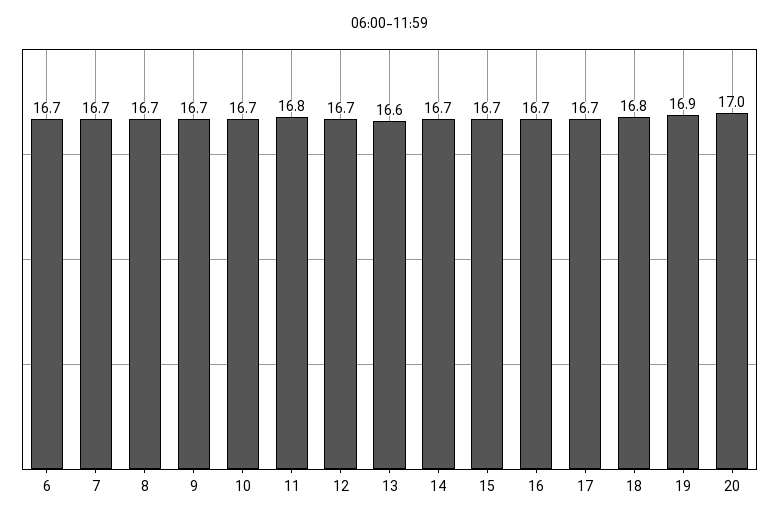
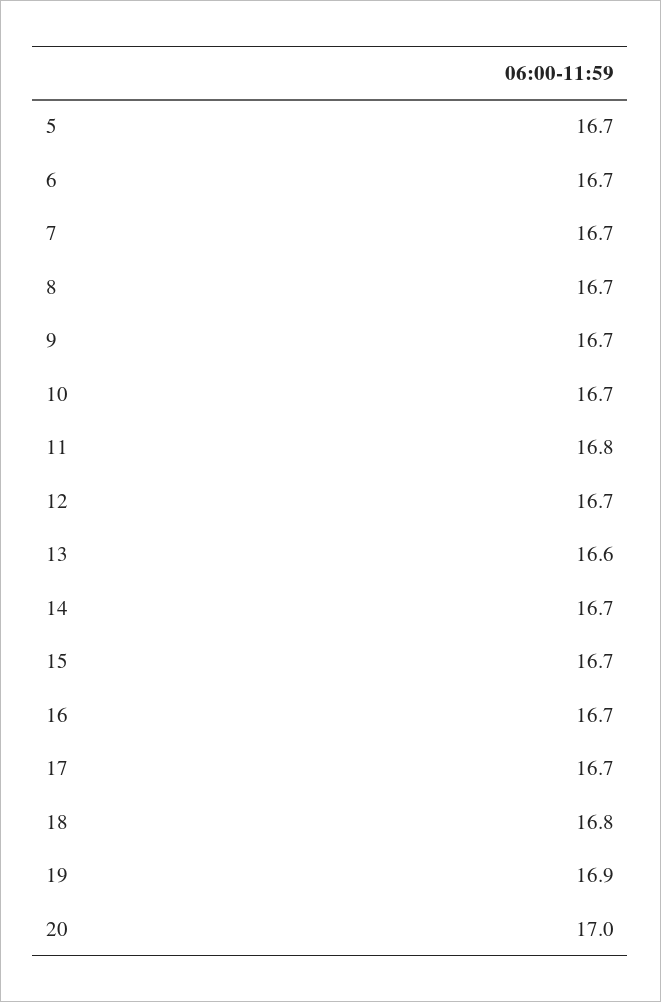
5: none -> 16.7

